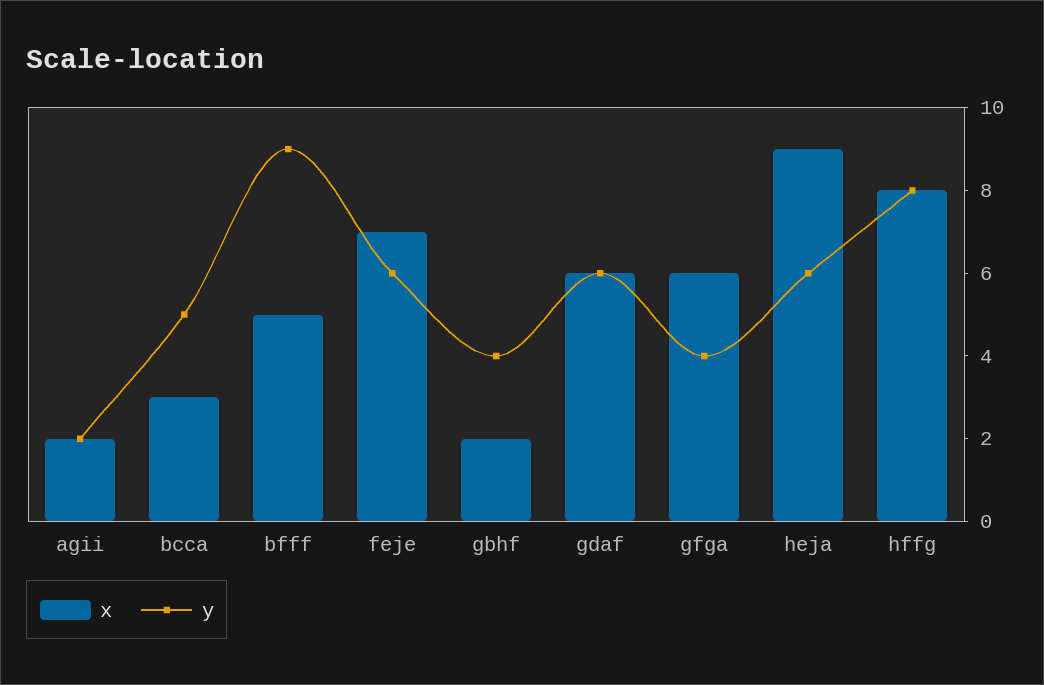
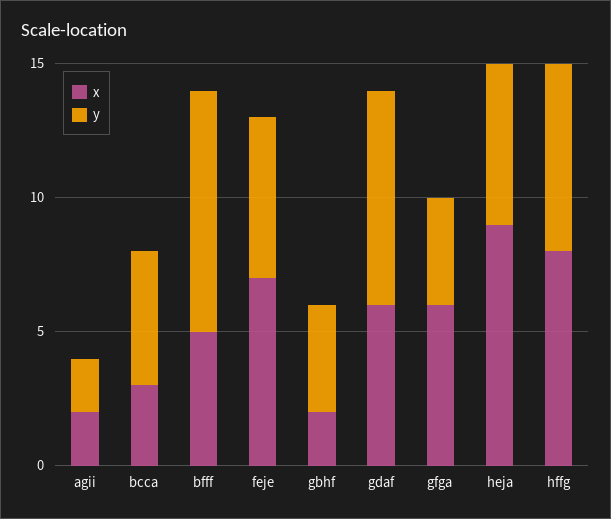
y, gdaf: 6 -> 8
y, hffg: 8 -> 7

